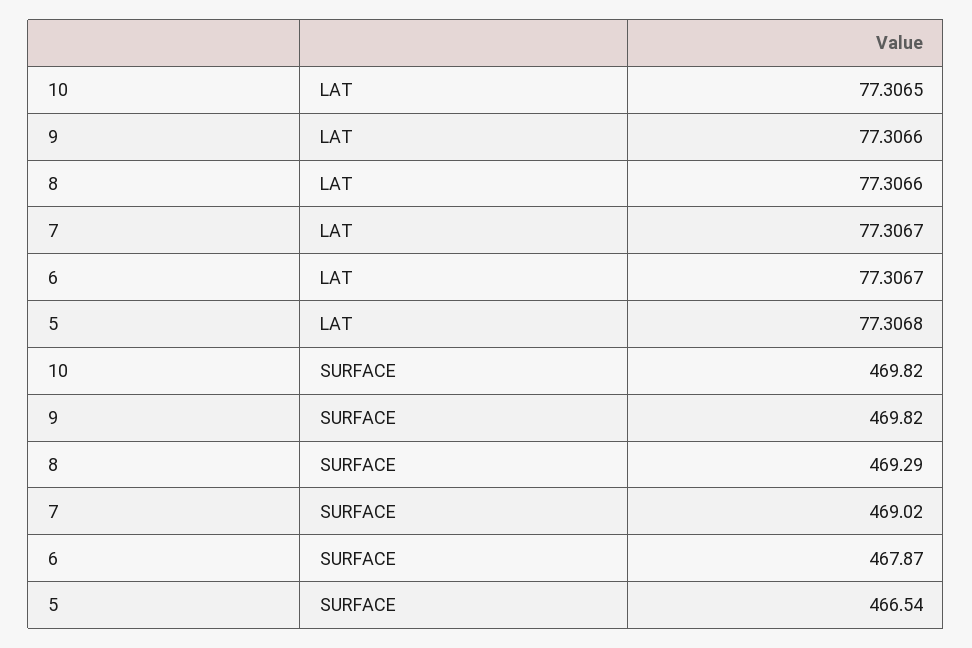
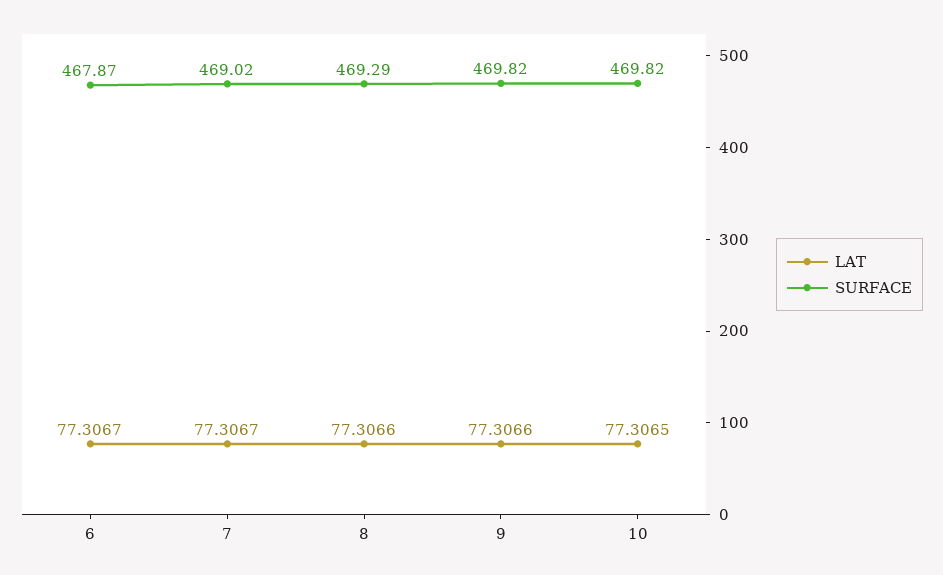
LAT, 5: 77.3068 -> none
SURFACE, 5: 466.54 -> none

